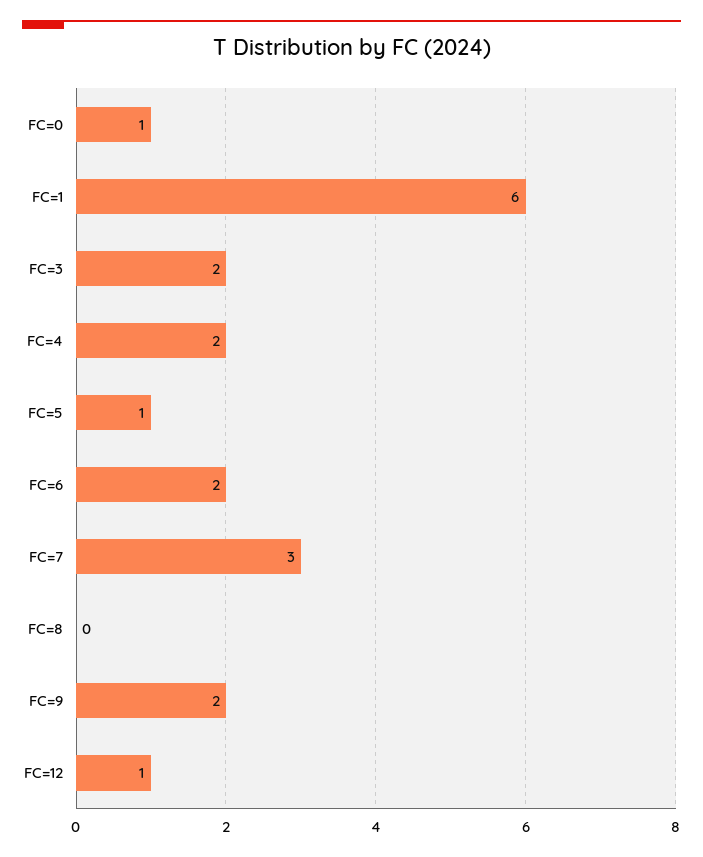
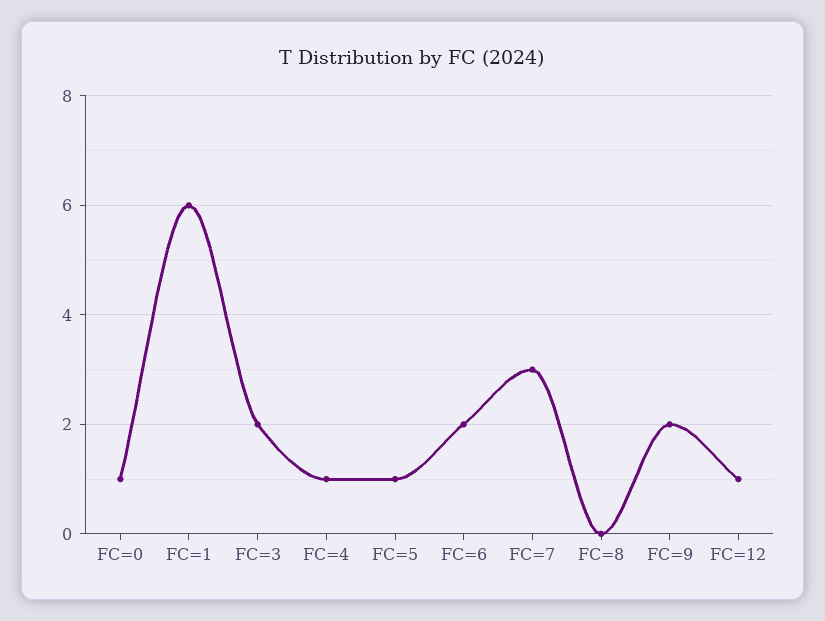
FC=4: 2 -> 1

